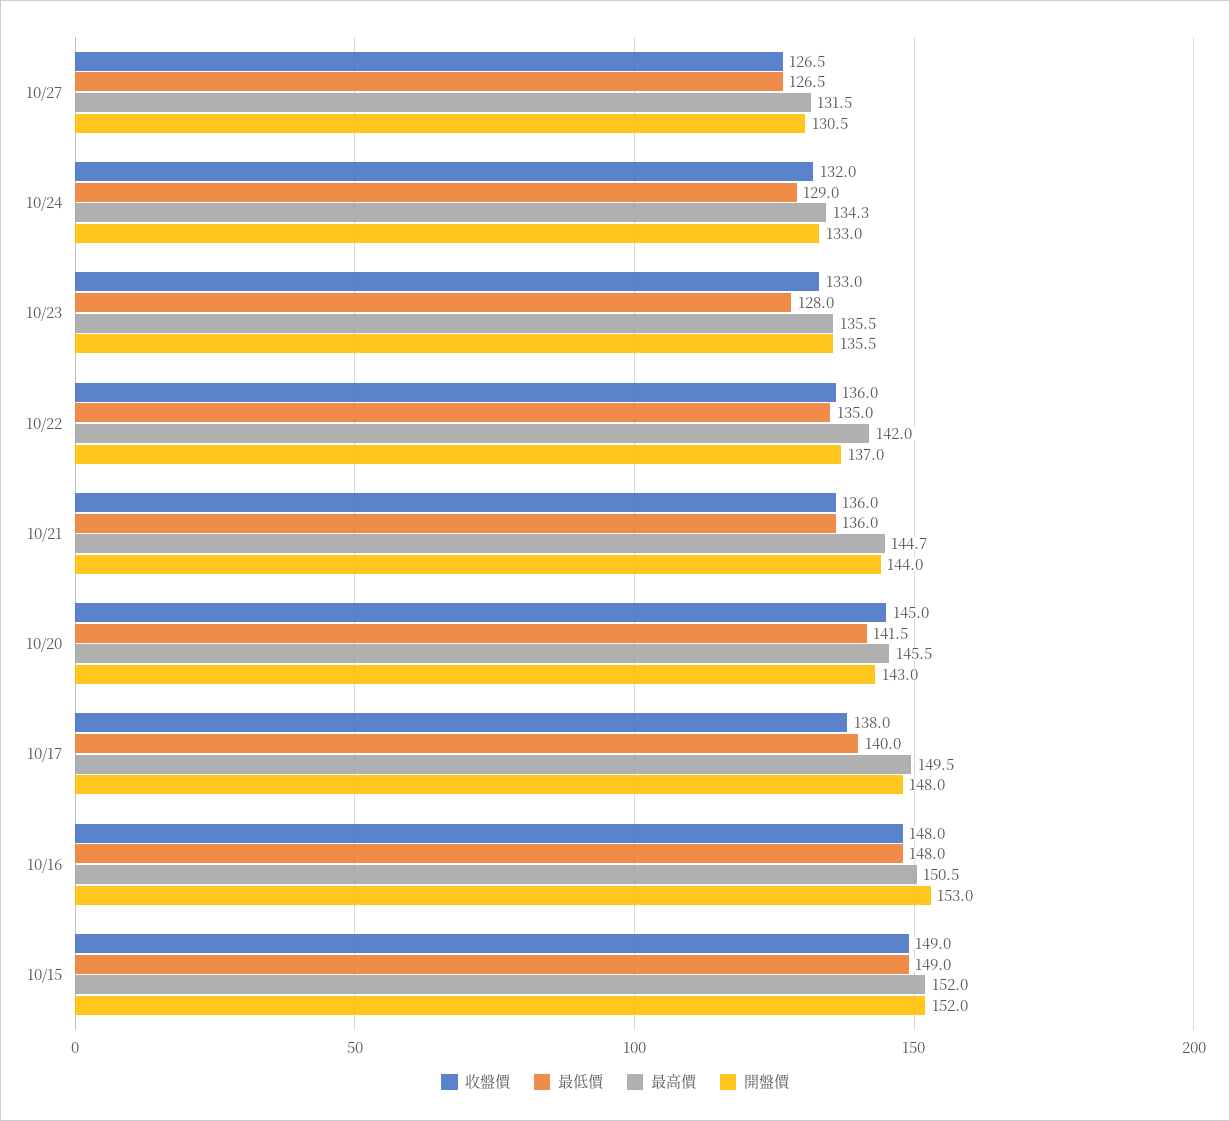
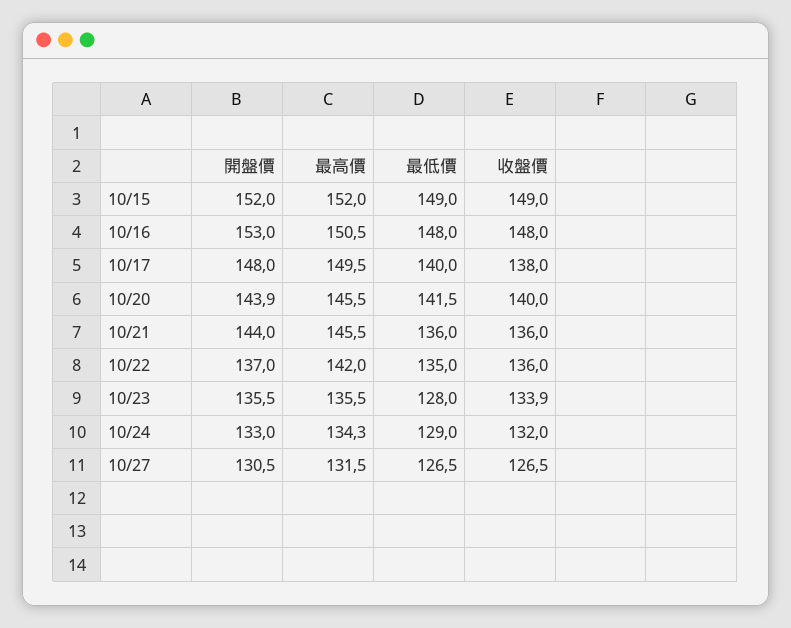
收盤價, 10/23: 133 -> 133.9
最高價, 10/21: 144.7 -> 145.5
收盤價, 10/20: 145 -> 140
開盤價, 10/20: 143 -> 143.9

